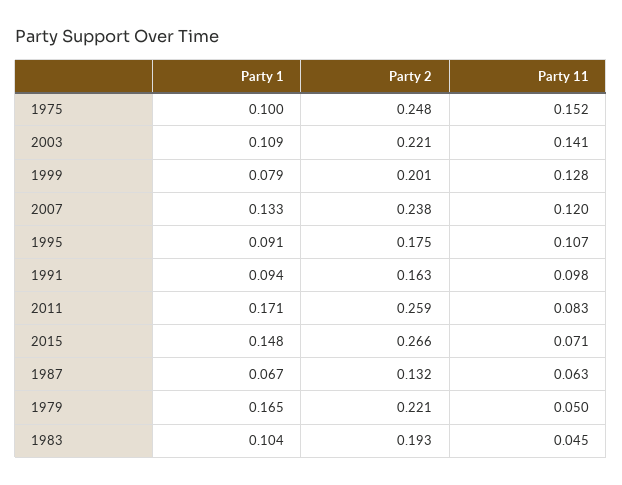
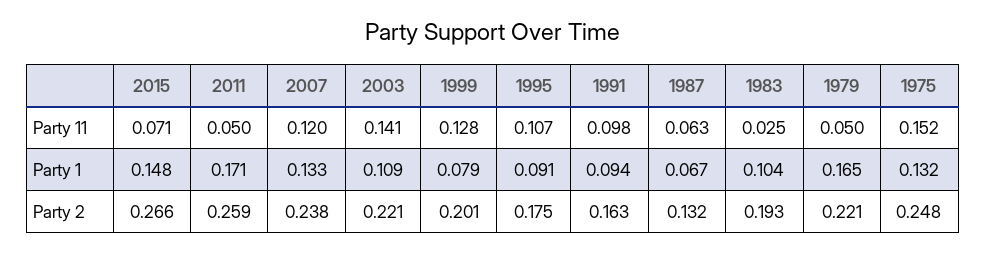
Party 1, 1975: 0.1 -> 0.132
Party 11, 2011: 0.083 -> 0.05
Party 11, 1983: 0.045 -> 0.025

